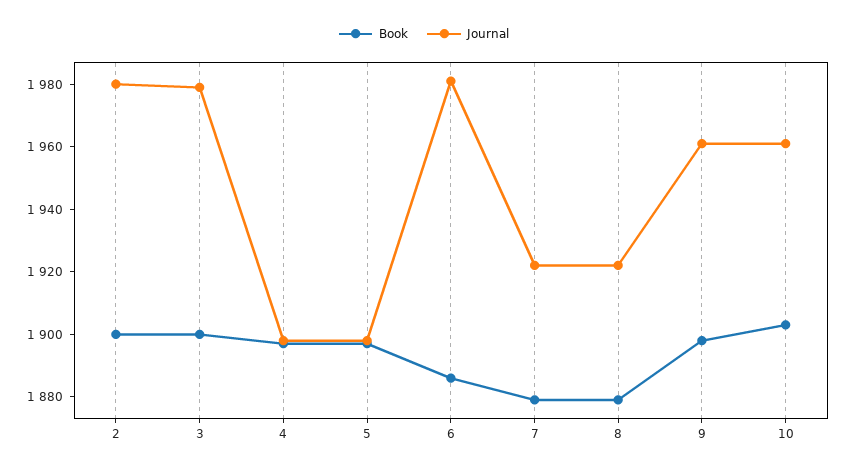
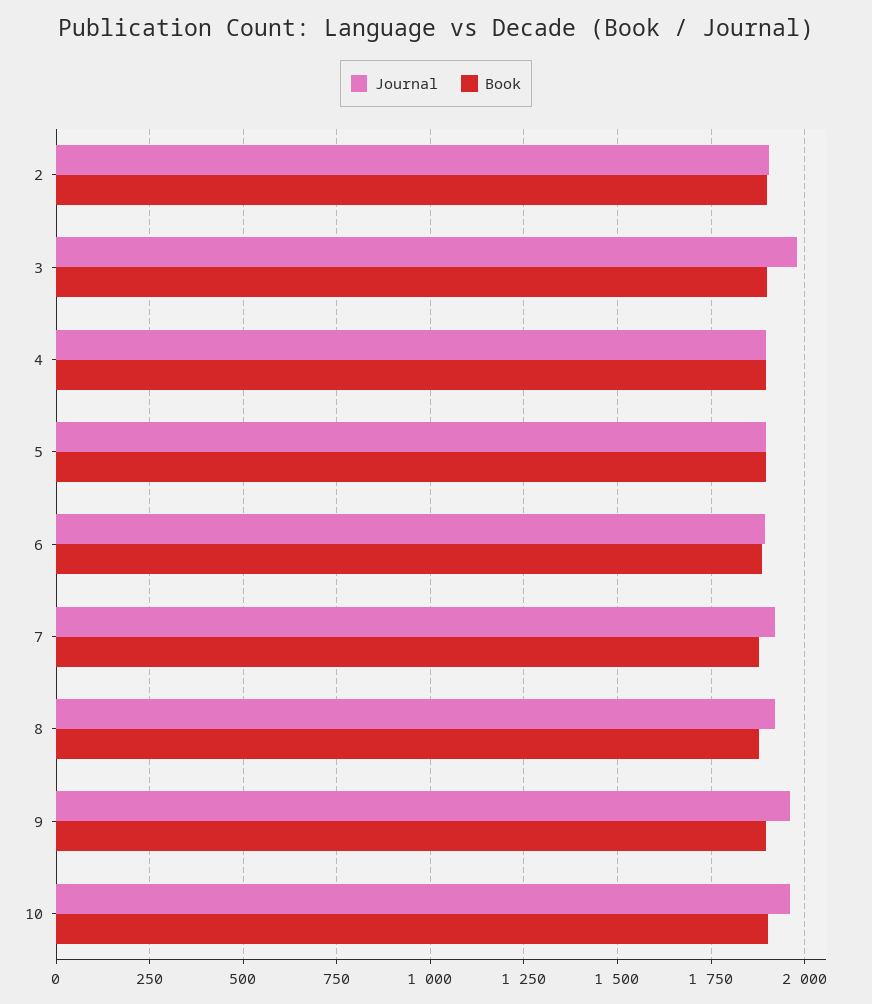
Journal, 2: 1980 -> 1900
Journal, 6: 1980 -> 1900

